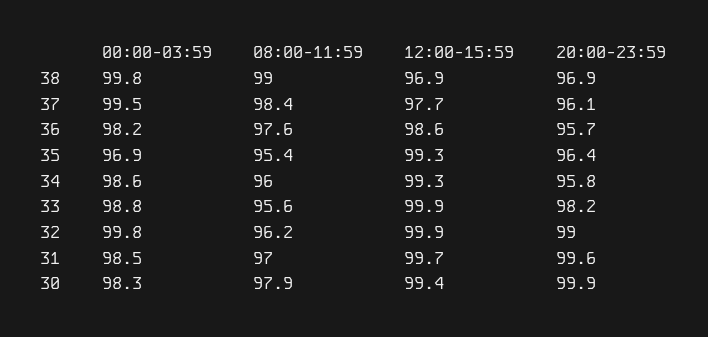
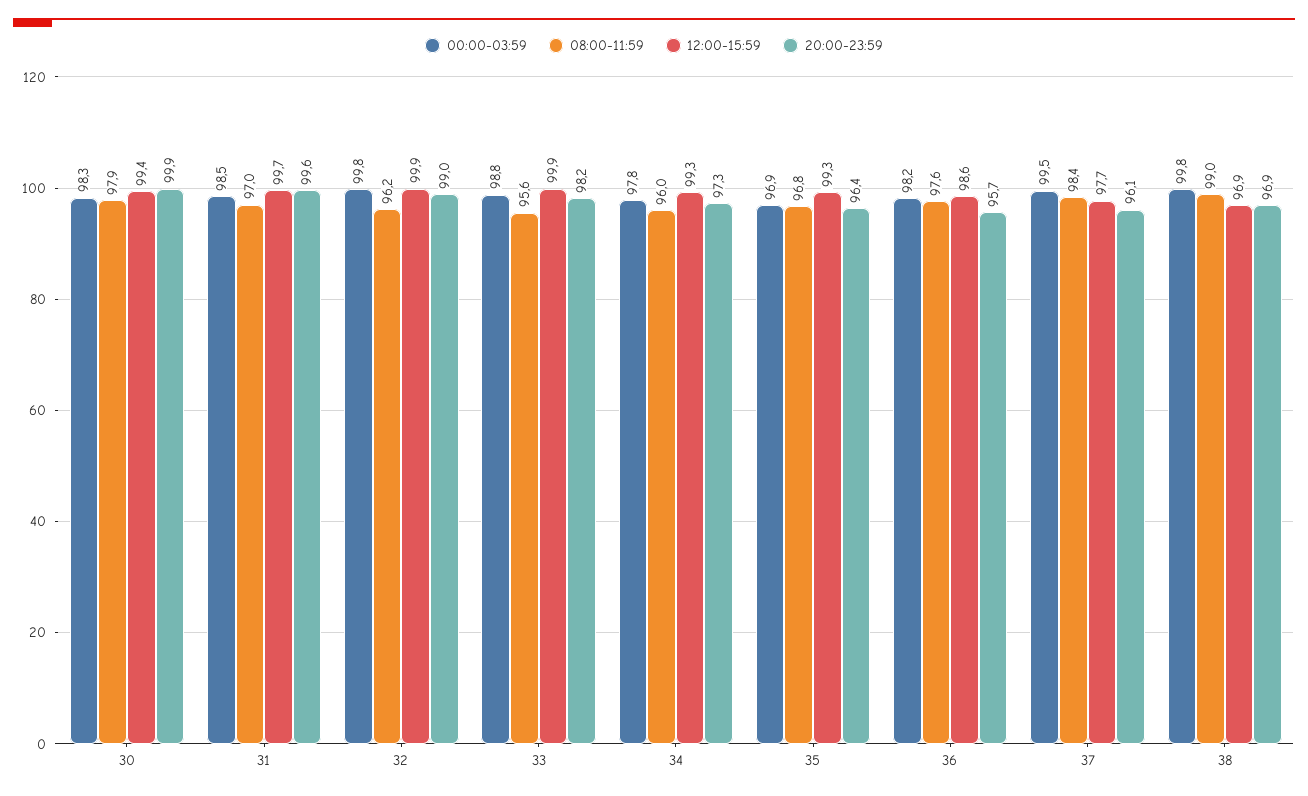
08:00-11:59, 35: 95.4 -> 96.8
00:00-03:59, 34: 98.6 -> 97.8
20:00-23:59, 34: 95.8 -> 97.3

